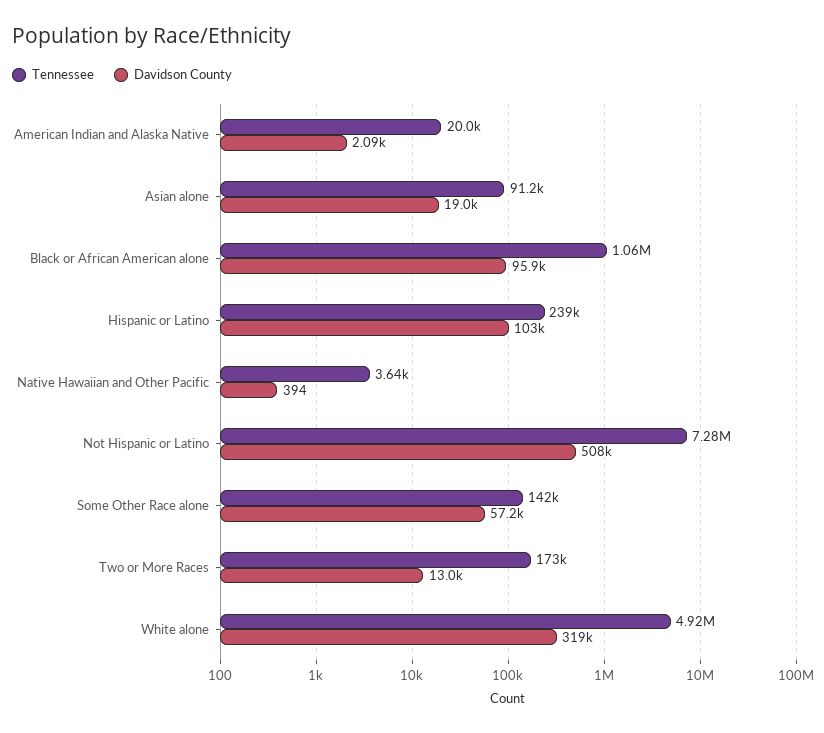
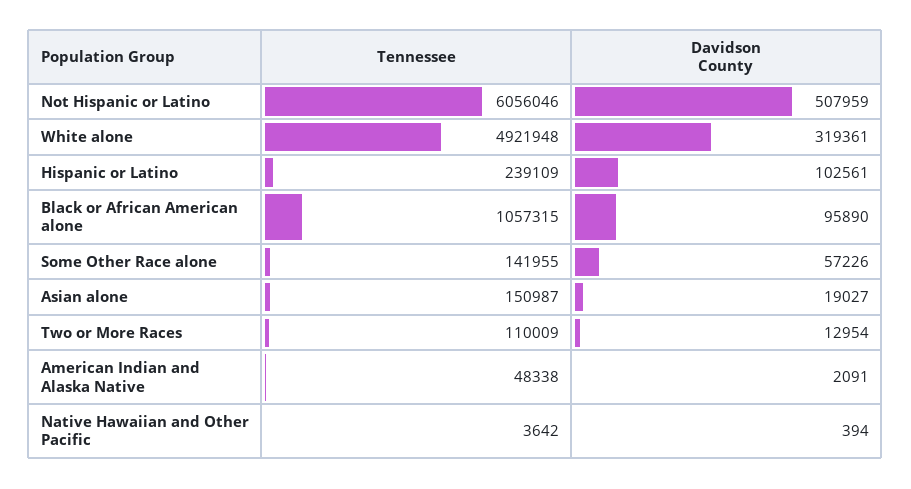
Tennessee, American Indian and Alaska Native: 20000 -> 48338
Tennessee, Asian alone: 91200 -> 150987
Tennessee, Not Hispanic or Latino: 7280000 -> 6056046
Tennessee, Two or More Races: 173000 -> 110009

